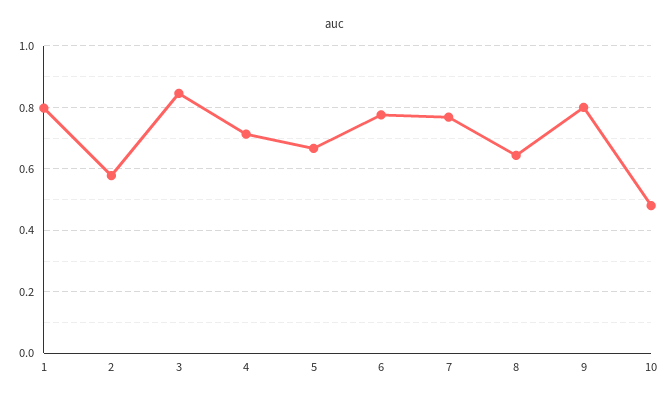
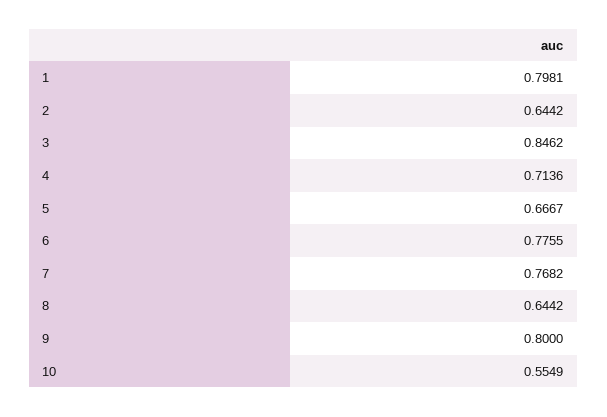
2: 0.58 -> 0.6442
10: 0.48 -> 0.5549

